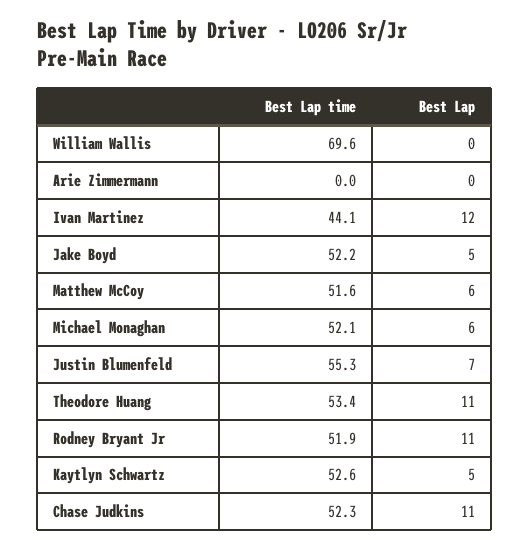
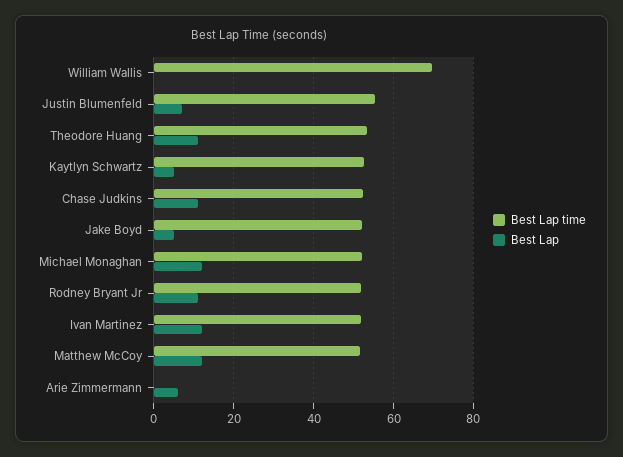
Best Lap, Arie Zimmermann: 0 -> 6
Best Lap time, Ivan Martinez: 44.1 -> 52
Best Lap, Matthew McCoy: 6 -> 12
Best Lap, Michael Monaghan: 6 -> 12

